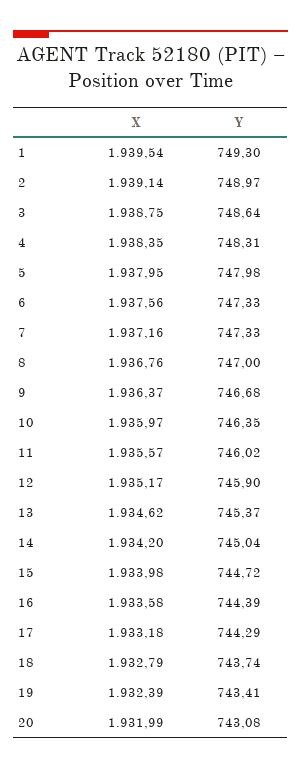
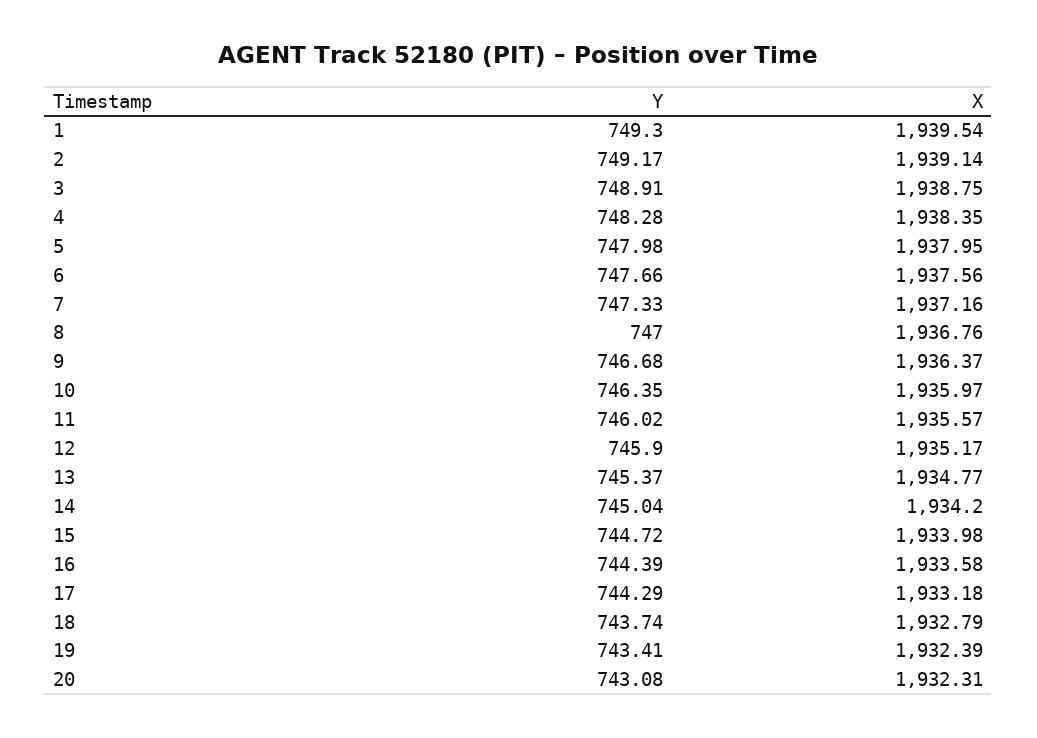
Y, 2: 748.97 -> 749.17
Y, 3: 748.64 -> 748.91
Y, 4: 748.31 -> 748.28
Y, 6: 747.33 -> 747.66
X, 13: 1934.62 -> 1934.77
X, 20: 1931.99 -> 1932.31

